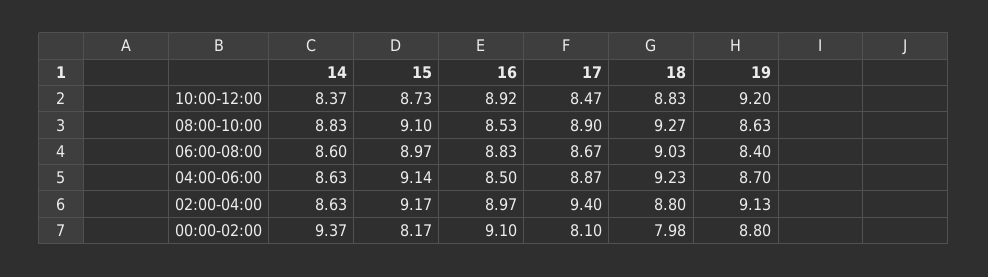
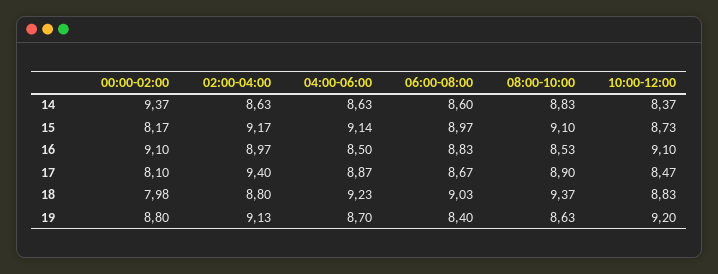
16, 10:00-12:00: 8.92 -> 9.1
18, 08:00-10:00: 9.27 -> 9.37

